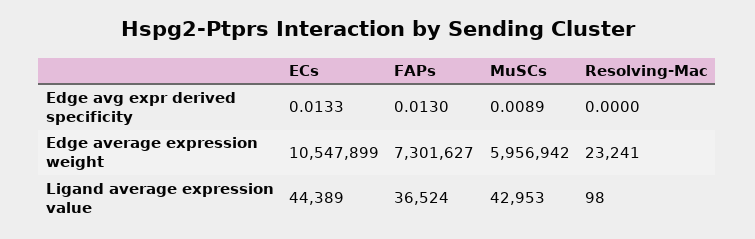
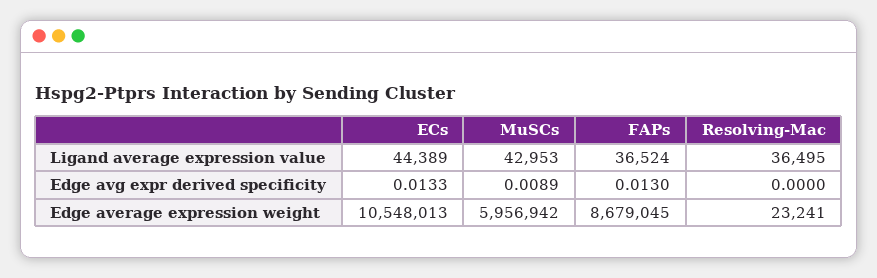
ECs, Edge average expression weight: 10547899 -> 10548013
FAPs, Edge average expression weight: 7301627 -> 8679045
Resolving-Mac, Ligand average expression value: 98 -> 36495

